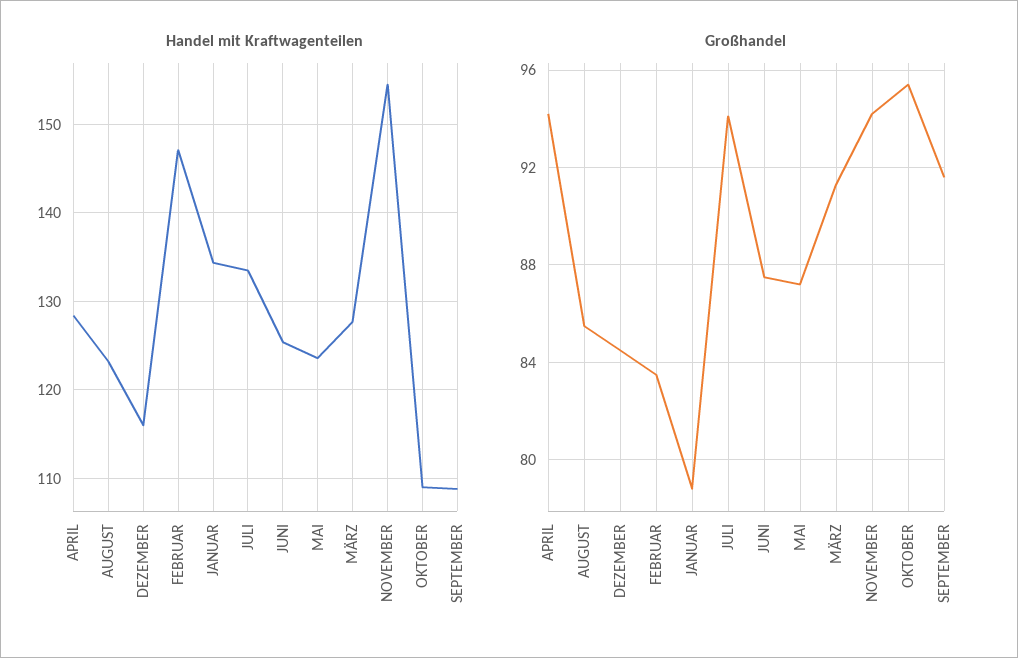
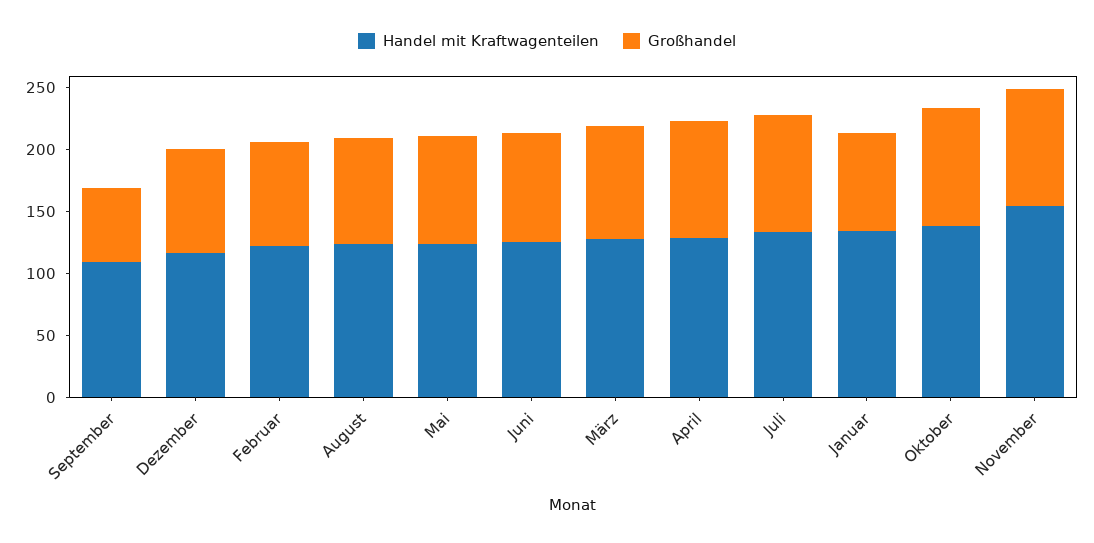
Handel mit Kraftwagenteilen, FEBRUAR: 147 -> 120
Handel mit Kraftwagenteilen, OKTOBER: 109 -> 140
Großhandel, SEPTEMBER: 91.5 -> 60

